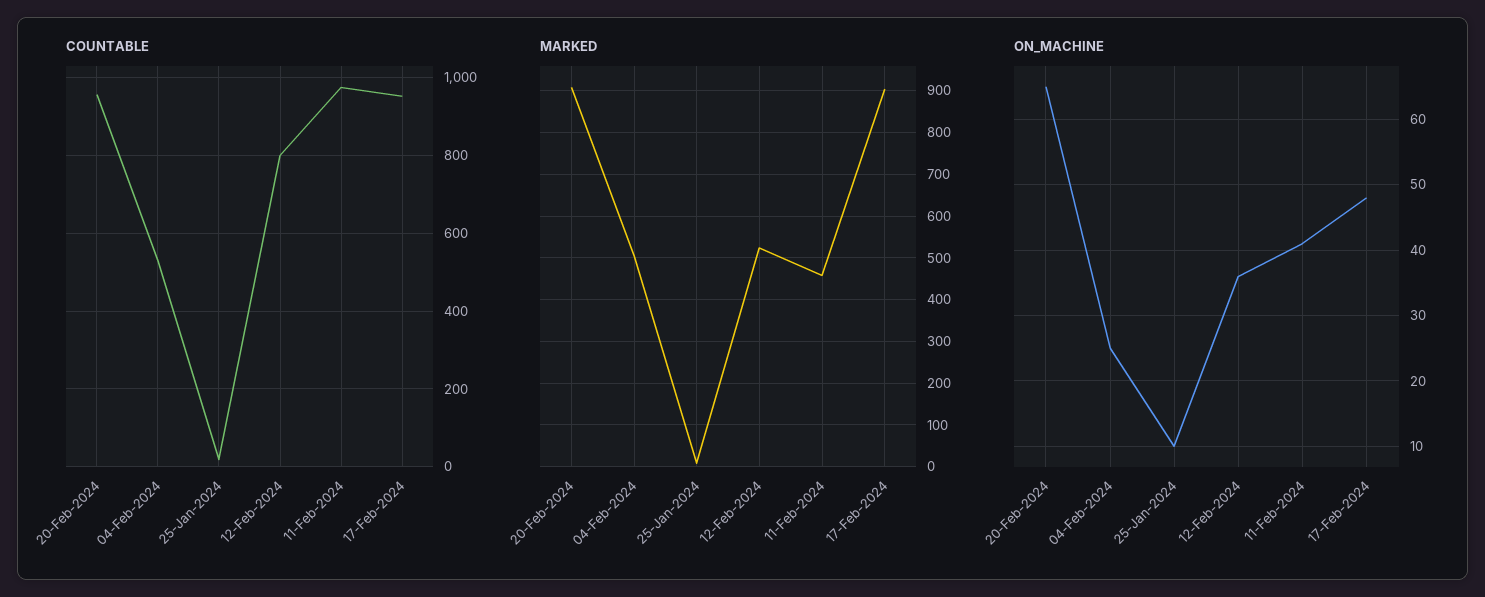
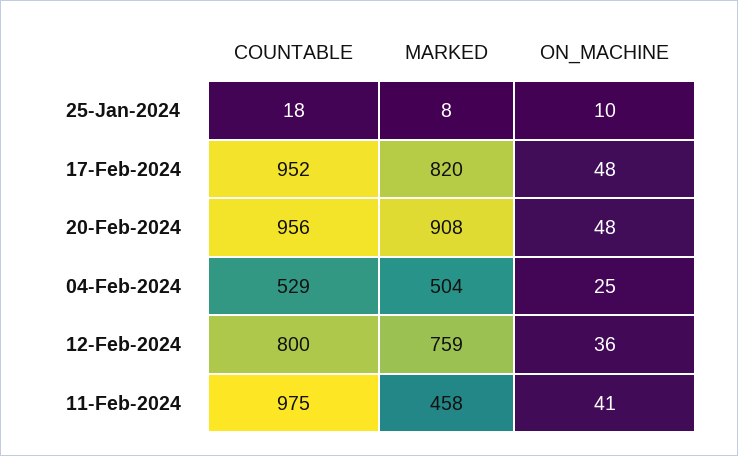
MARKED, 12-Feb-2024: 520 -> 759
MARKED, 17-Feb-2024: 900 -> 820
ON_MACHINE, 20-Feb-2024: 65 -> 48

